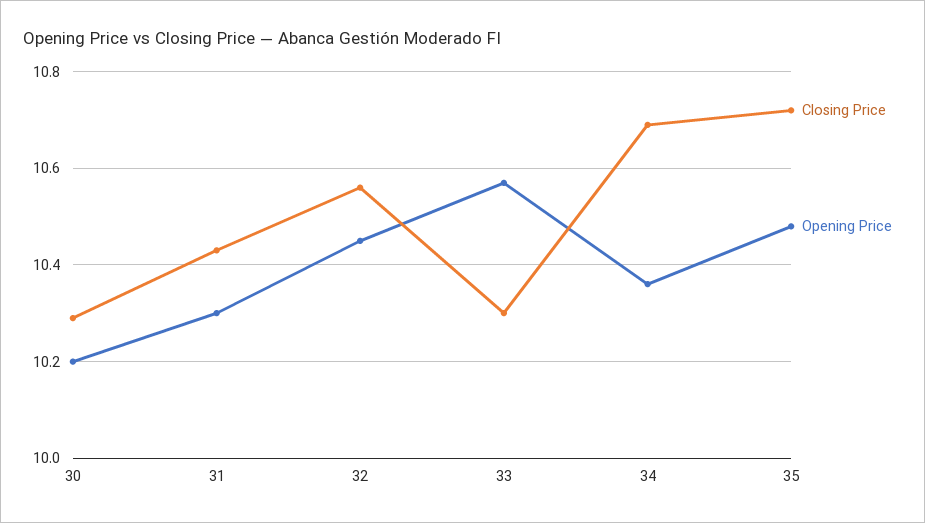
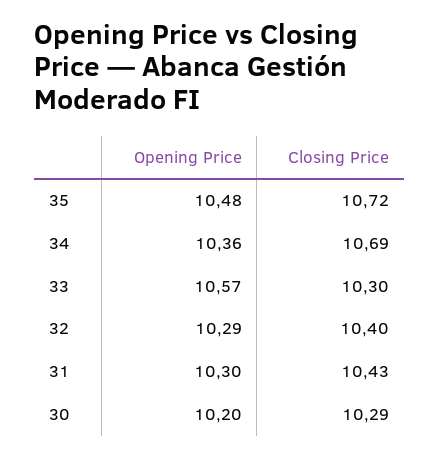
Closing Price, 32: 10.55 -> 10.4
Opening Price, 32: 10.45 -> 10.29

